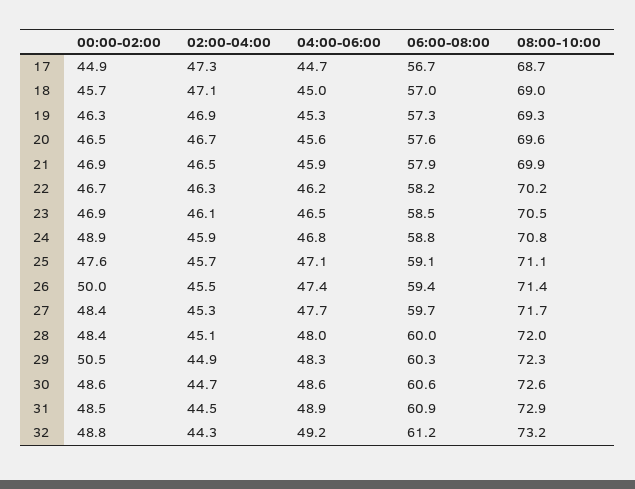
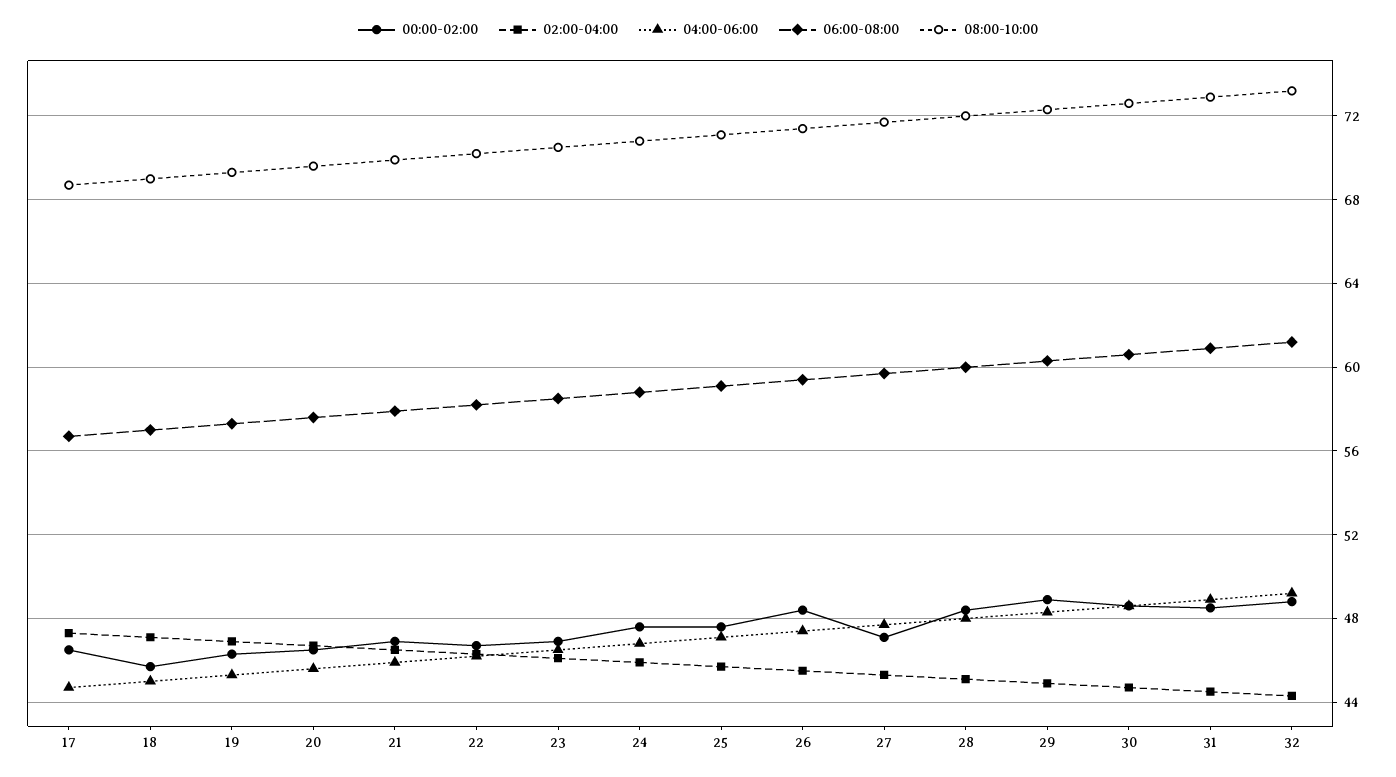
00:00-02:00, 17: 44.9 -> 46.5
00:00-02:00, 24: 48.9 -> 47.5
00:00-02:00, 26: 50 -> 48.5
00:00-02:00, 27: 48.4 -> 47
00:00-02:00, 29: 50.5 -> 49

